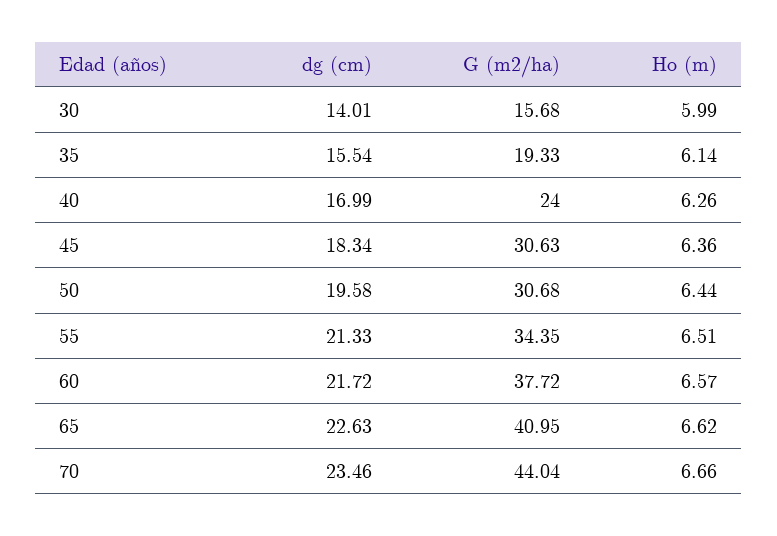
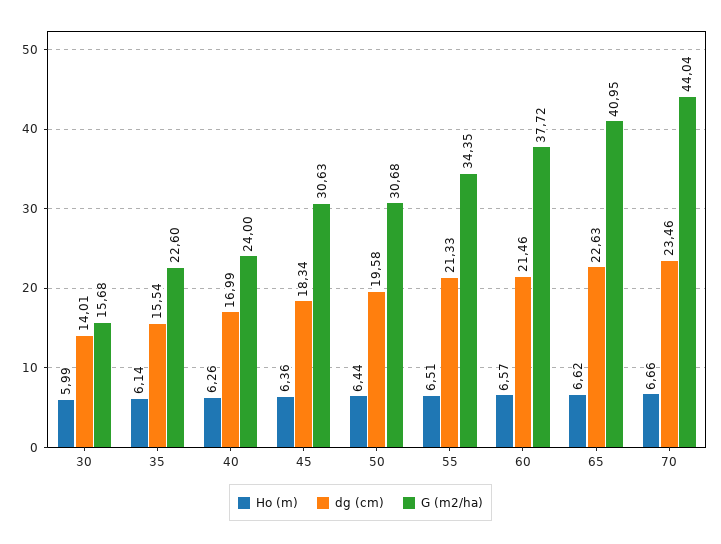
G (m2/ha), 35: 19.33 -> 22.6
dg (cm), 60: 21.72 -> 21.46

